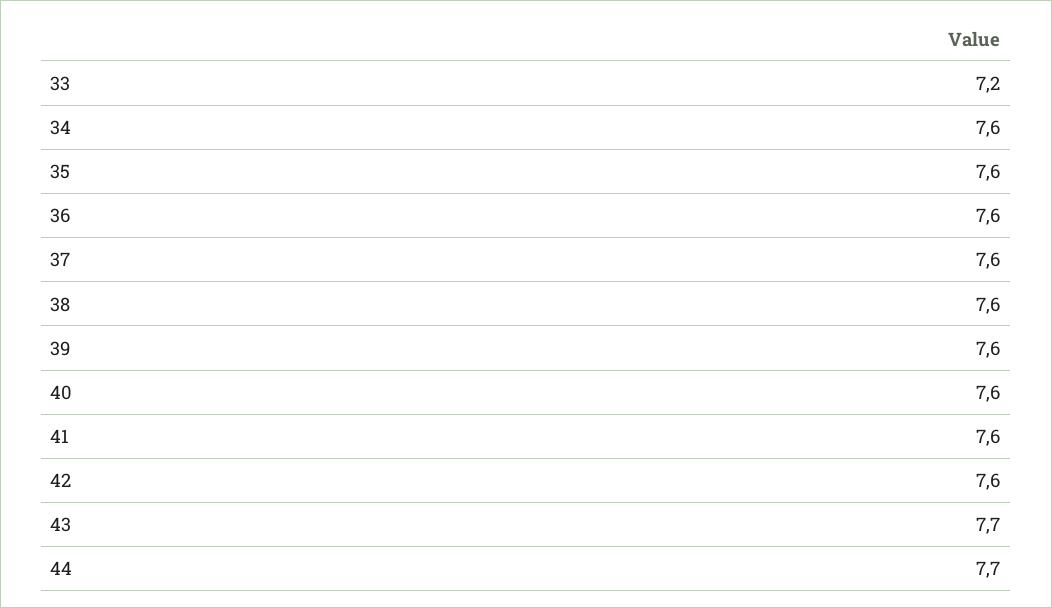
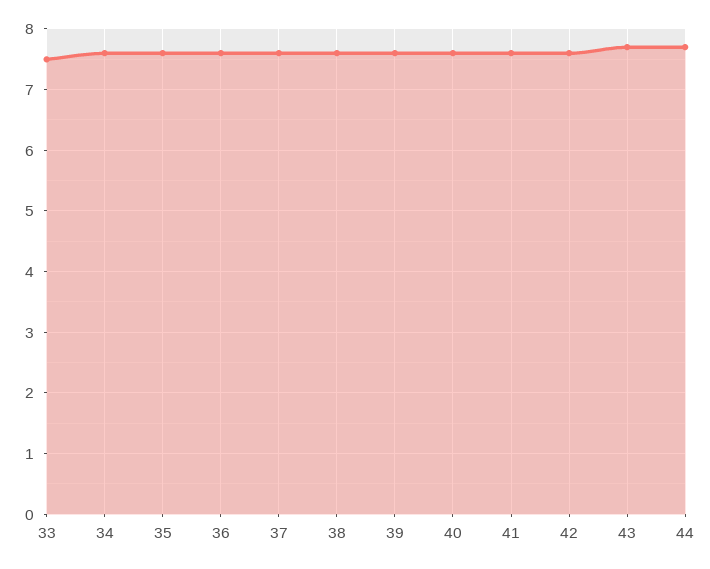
33: 7.2 -> 7.5

